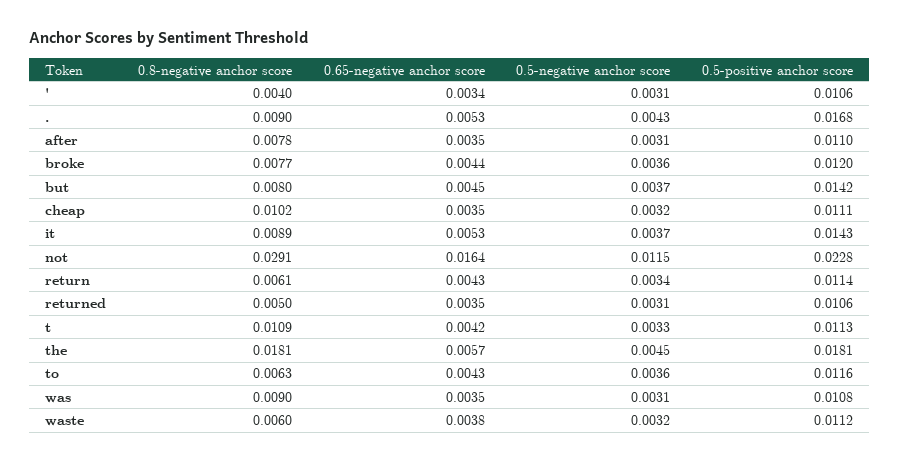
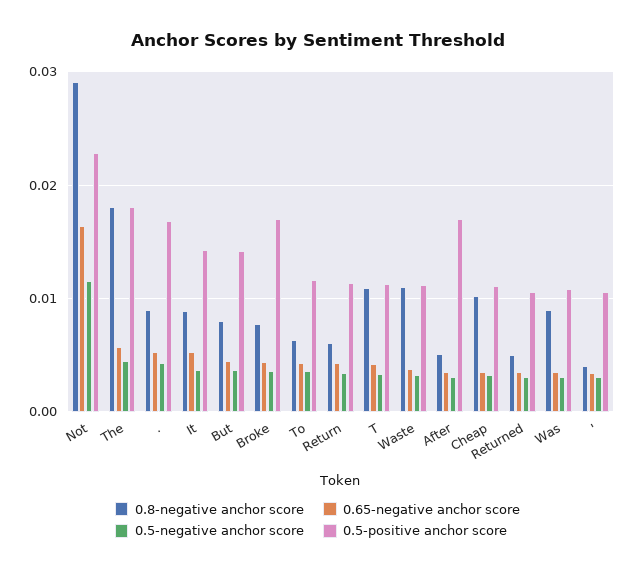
0.8-negative anchor score, after: 0.0078 -> 0.005
0.5-positive anchor score, after: 0.011 -> 0.017
0.5-positive anchor score, broke: 0.012 -> 0.017
0.8-negative anchor score, waste: 0.006 -> 0.011

